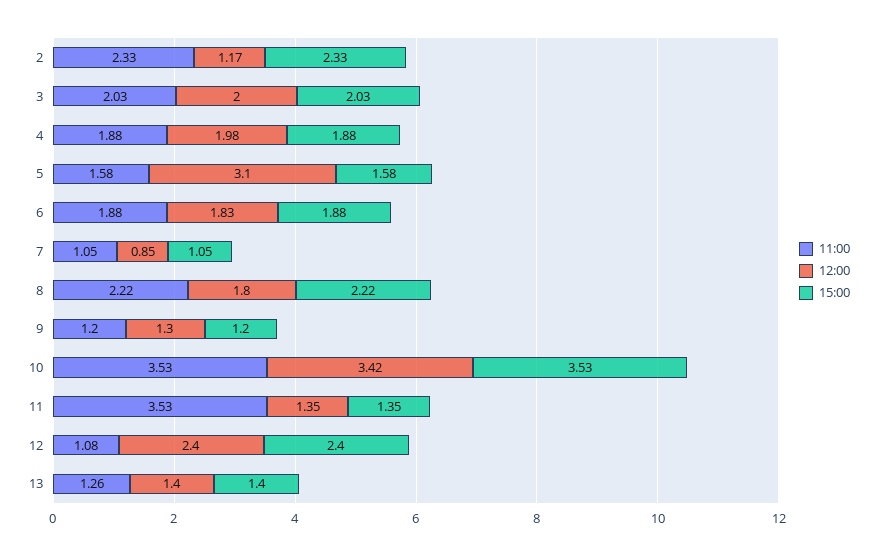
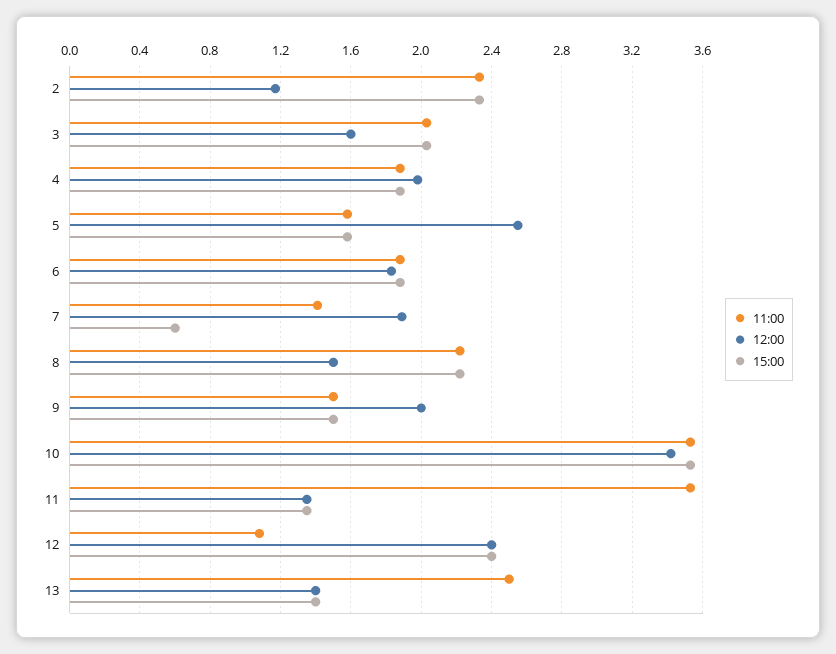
12:00, 3: 2 -> 1.6
12:00, 5: 3.1 -> 2.55
11:00, 7: 1.05 -> 1.4
12:00, 7: 0.85 -> 1.9
15:00, 7: 1.05 -> 0.6
12:00, 8: 1.8 -> 1.5
11:00, 9: 1.2 -> 1.5
12:00, 9: 1.3 -> 2
15:00, 9: 1.2 -> 1.5
11:00, 13: 1.26 -> 2.5

